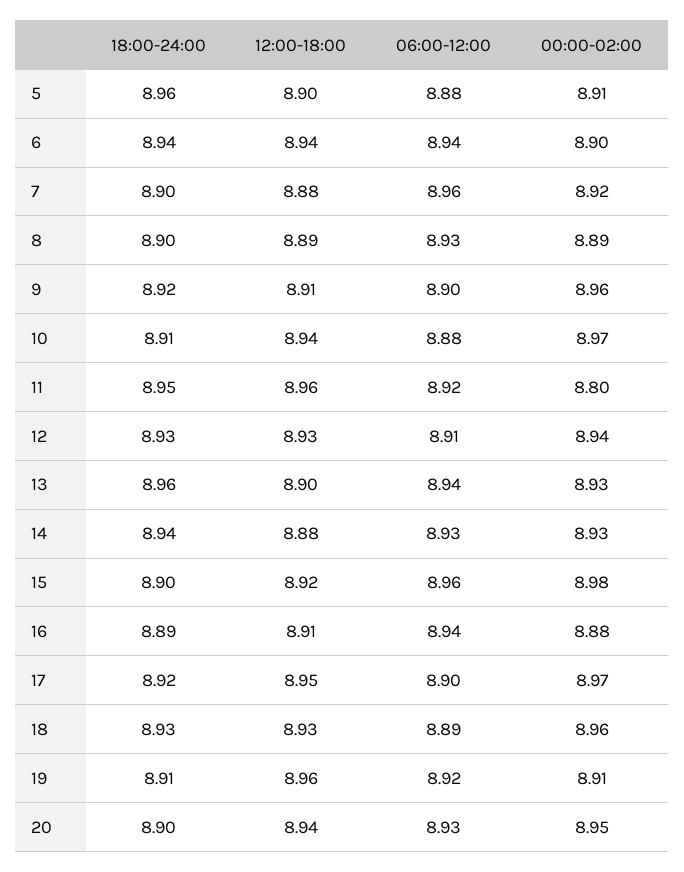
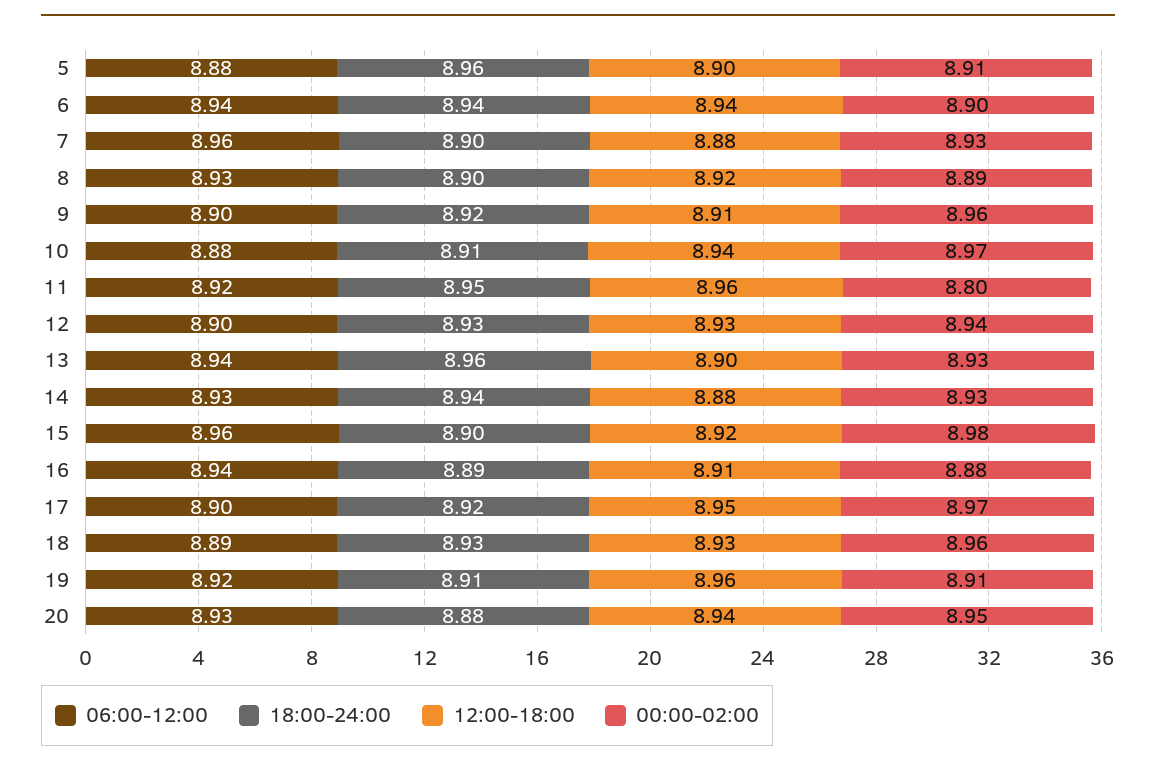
00:00-02:00, 7: 8.92 -> 8.93
12:00-18:00, 8: 8.89 -> 8.92
06:00-12:00, 12: 8.91 -> 8.9
18:00-24:00, 20: 8.9 -> 8.88

